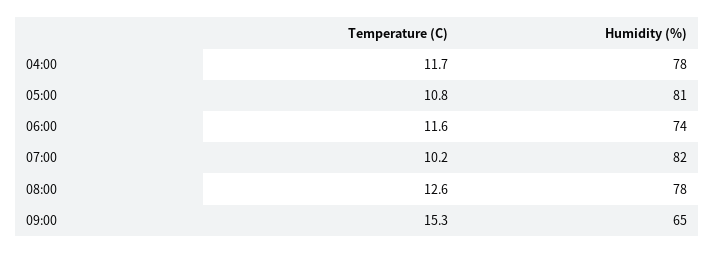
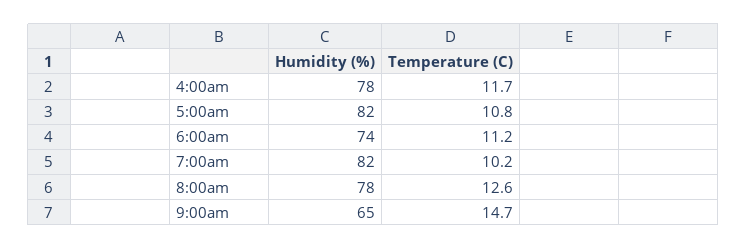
Humidity (%), 05:00: 81 -> 82
Temperature (C), 06:00: 11.6 -> 11.2
Temperature (C), 09:00: 15.3 -> 14.7

